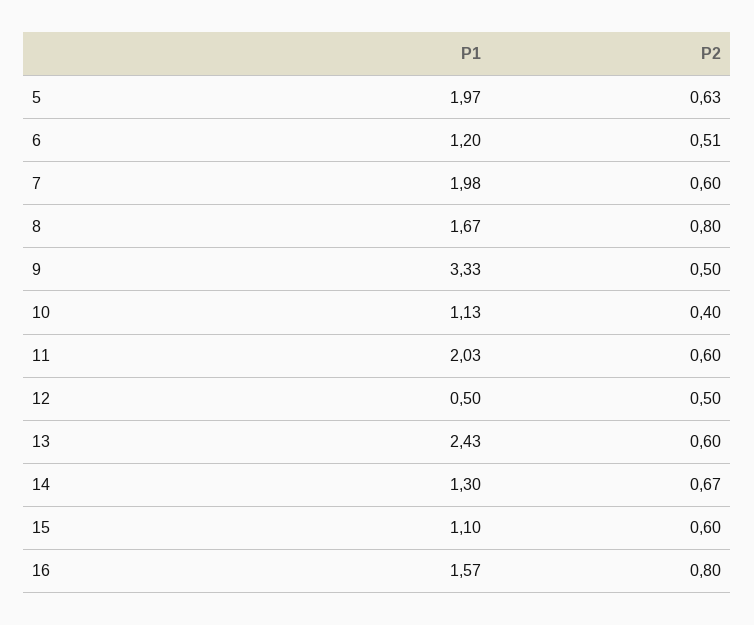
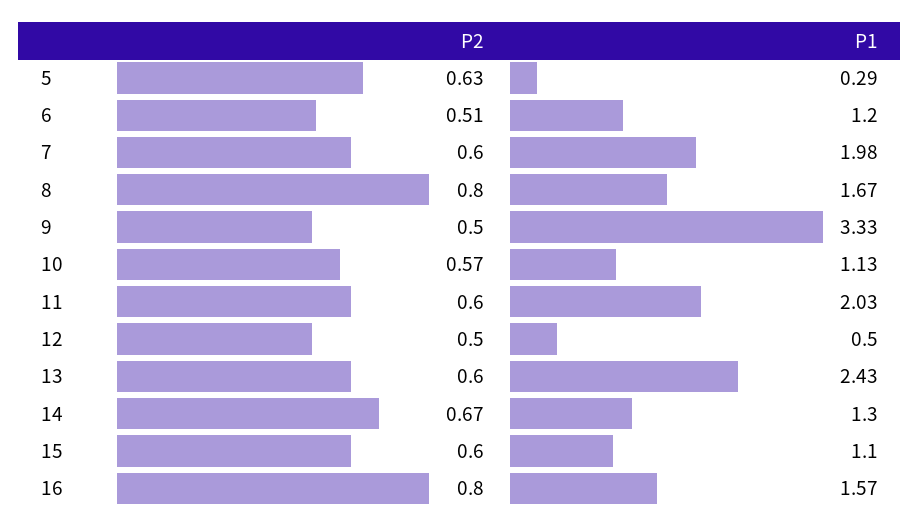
P1, 5: 1.97 -> 0.29
P2, 10: 0.4 -> 0.57

